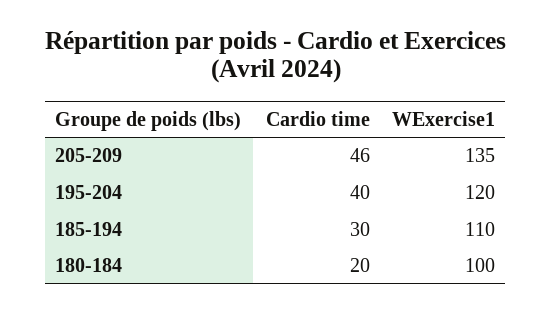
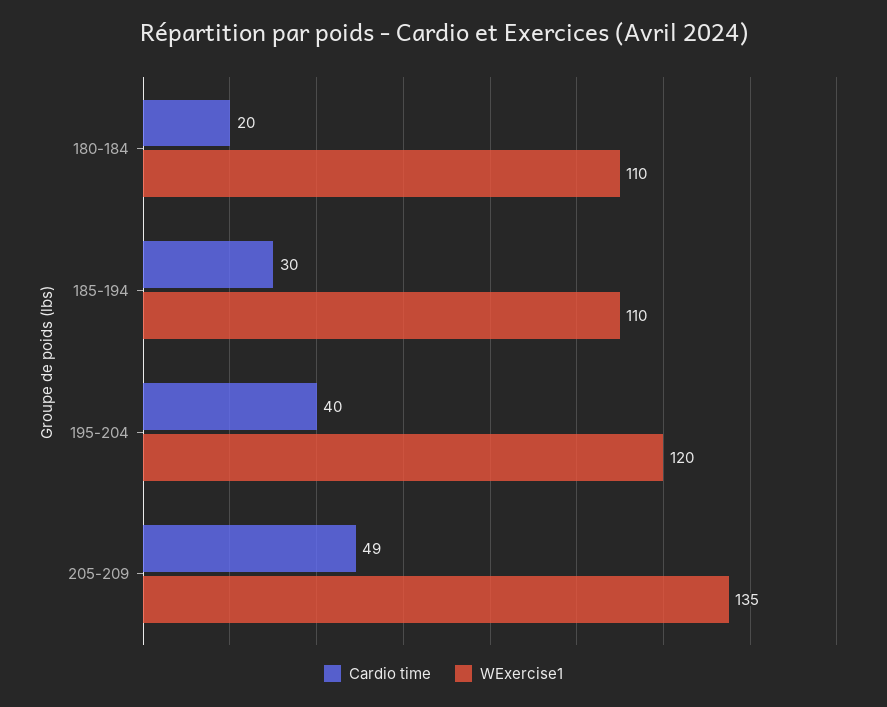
Cardio time, 205-209: 46 -> 49
WExercise1, 180-184: 100 -> 110

